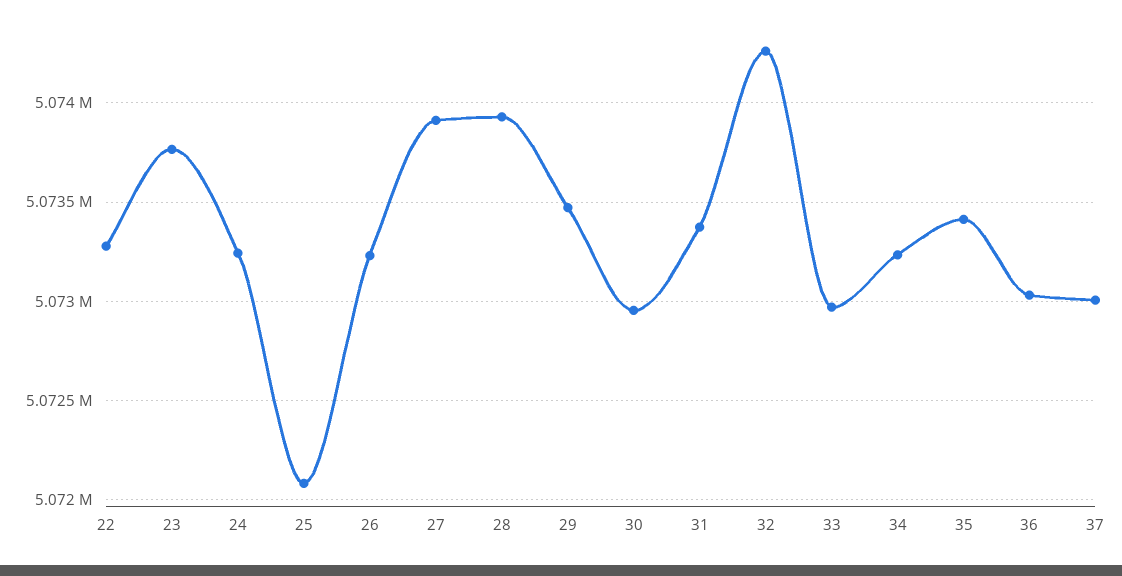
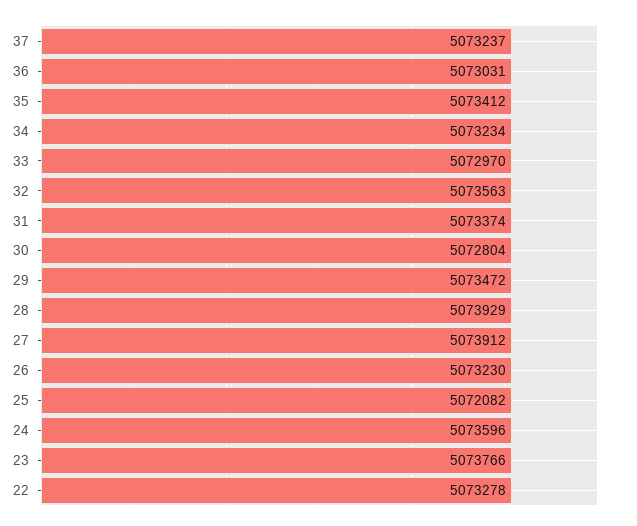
24: 5073250 -> 5073596
30: 5072950 -> 5072804
32: 5074250 -> 5073563
37: 5073000 -> 5073237

